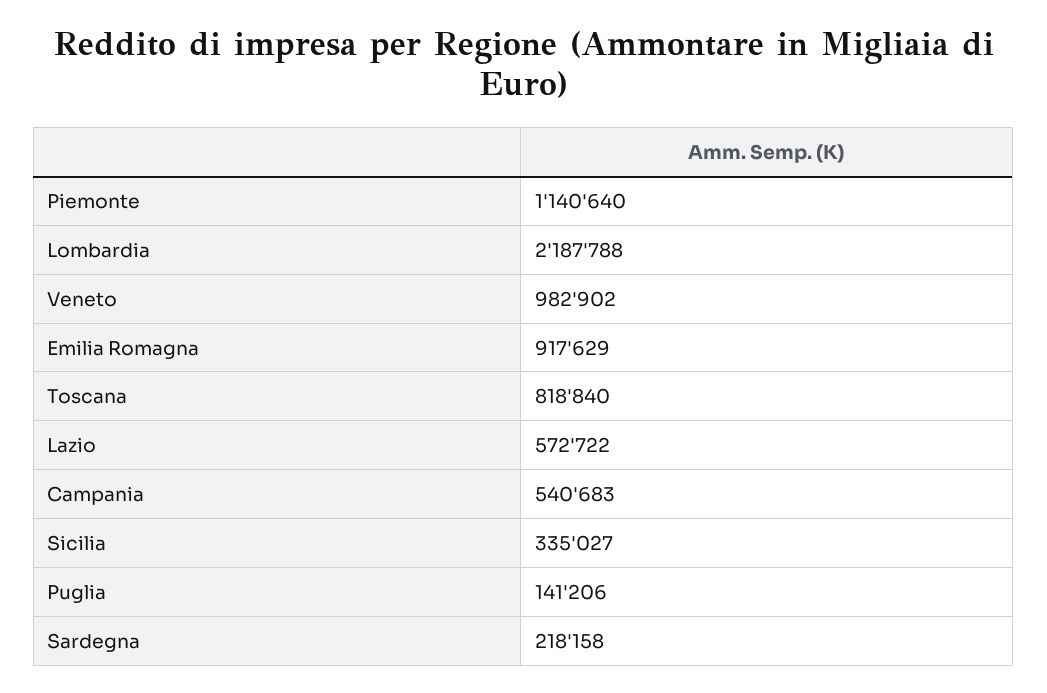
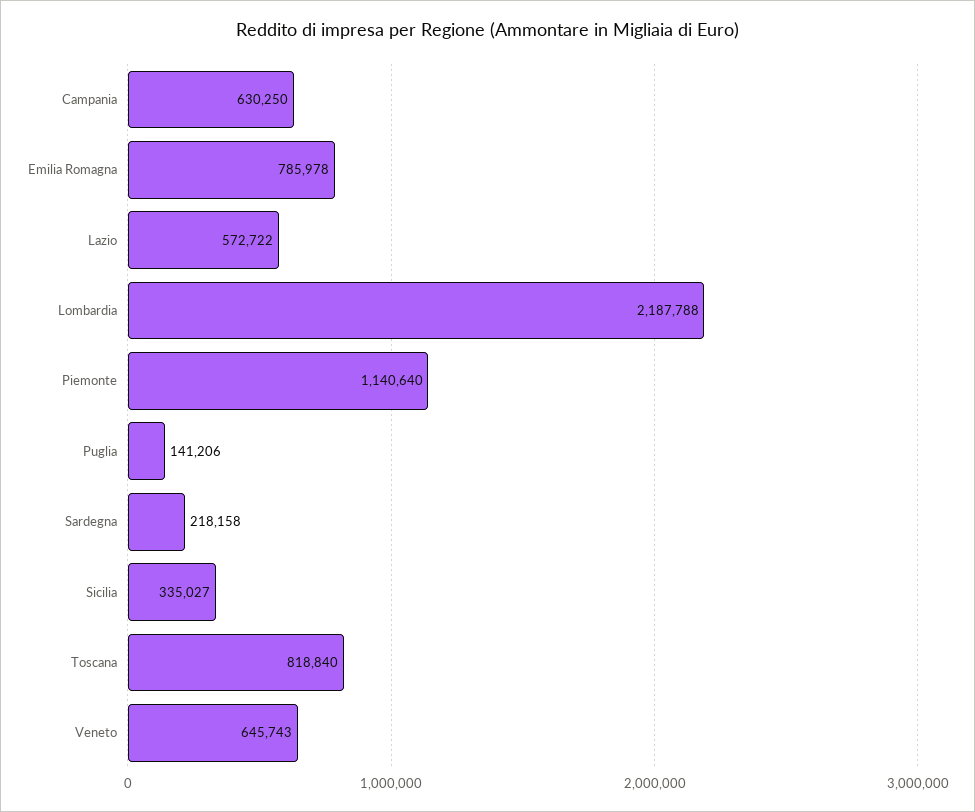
Veneto: 982902 -> 645743
Emilia Romagna: 917629 -> 785978
Campania: 540683 -> 630250

